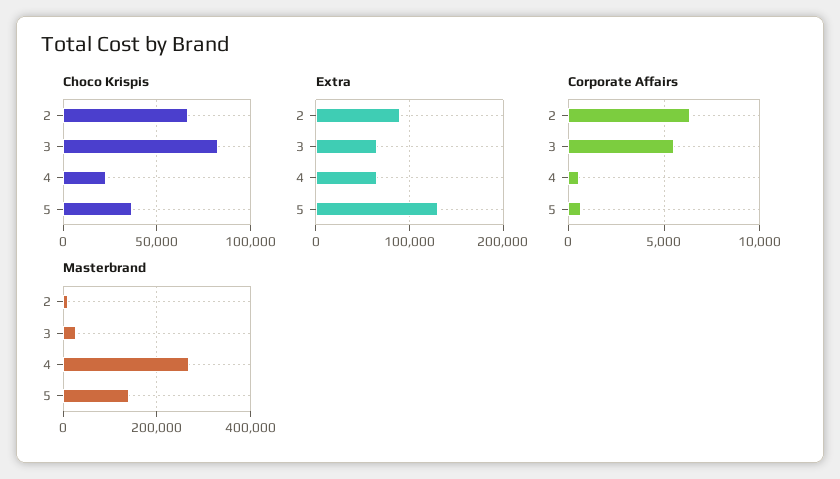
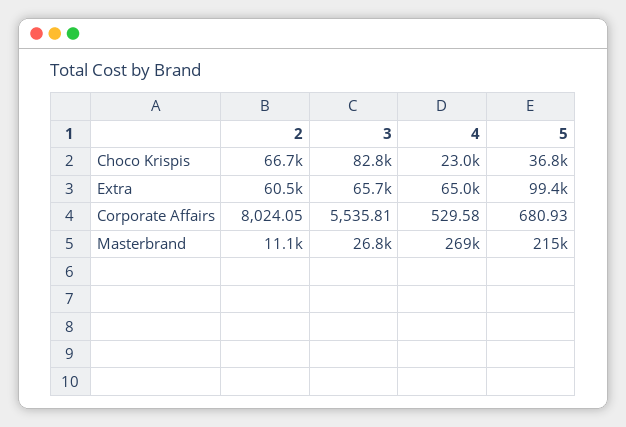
Extra, 2: 90000 -> 60500
Extra, 5: 130000 -> 99400
Corporate Affairs, 2: 6500 -> 8024.05
Masterbrand, 5: 140000 -> 215000

